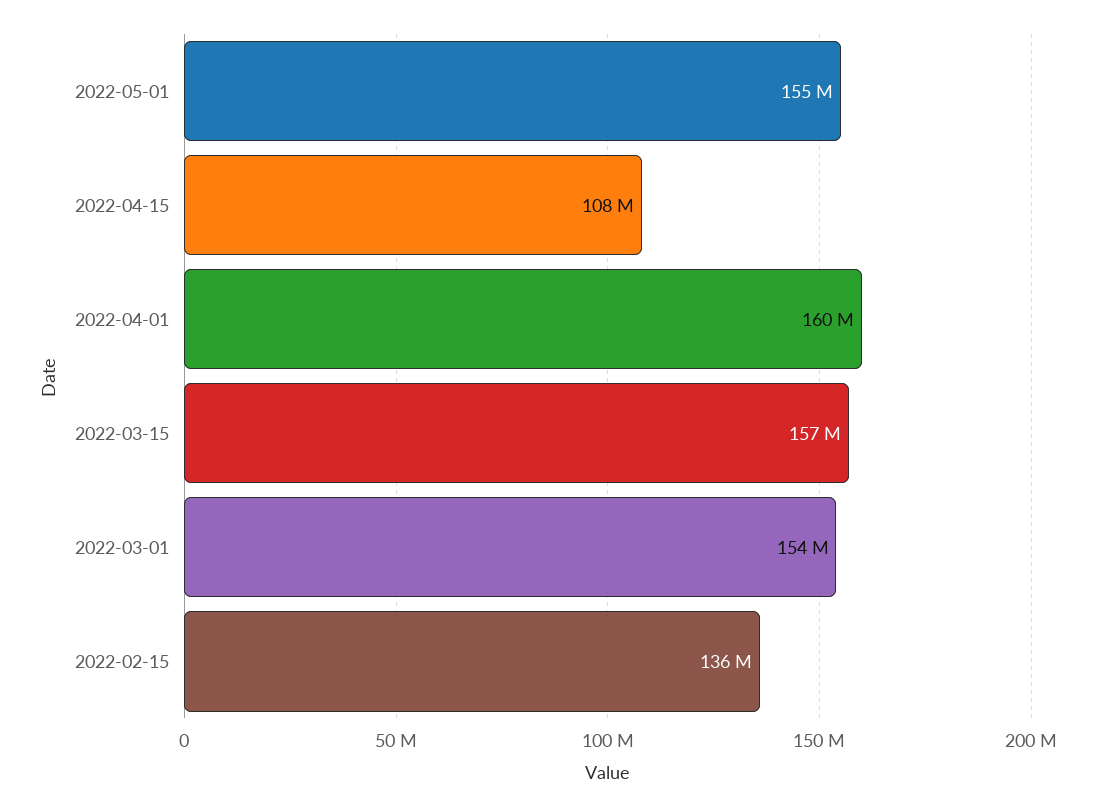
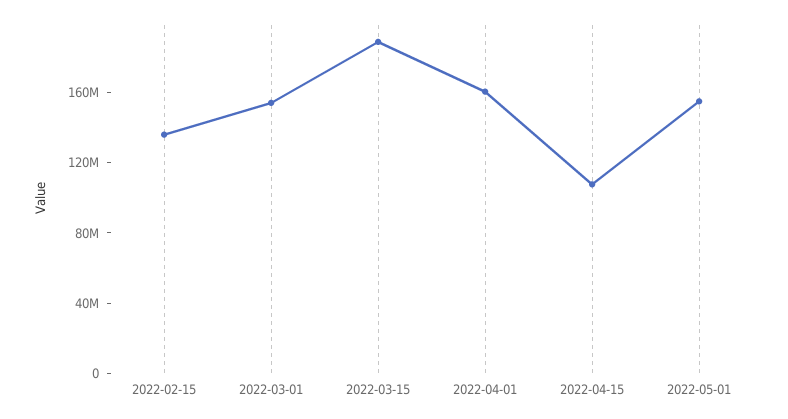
2022-03-15: 157000000 -> 190000000

